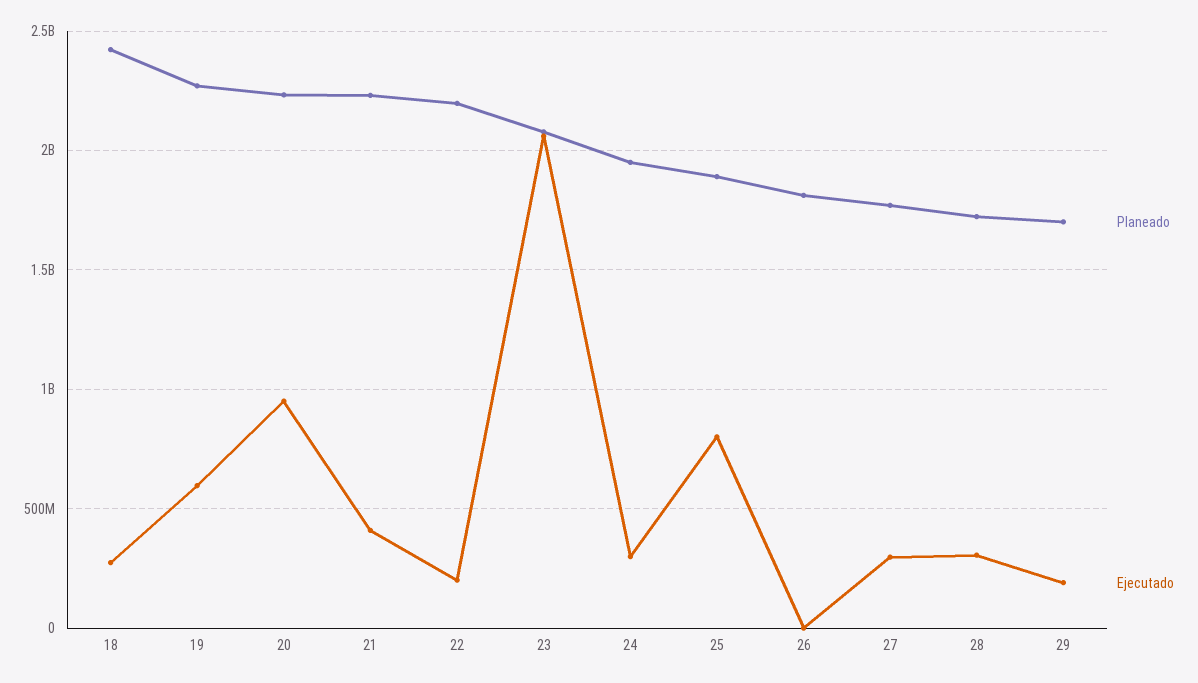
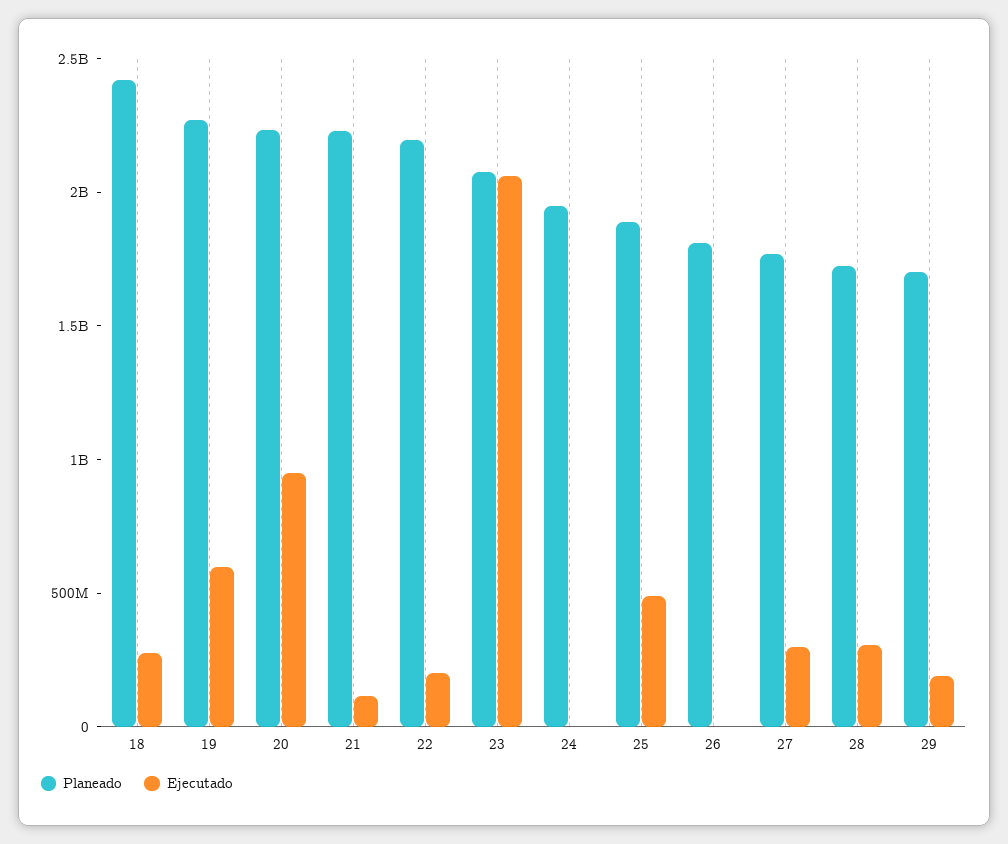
Ejecutado, 21: 400000000 -> 100000000
Ejecutado, 24: 300000000 -> 0
Ejecutado, 25: 800000000 -> 500000000

